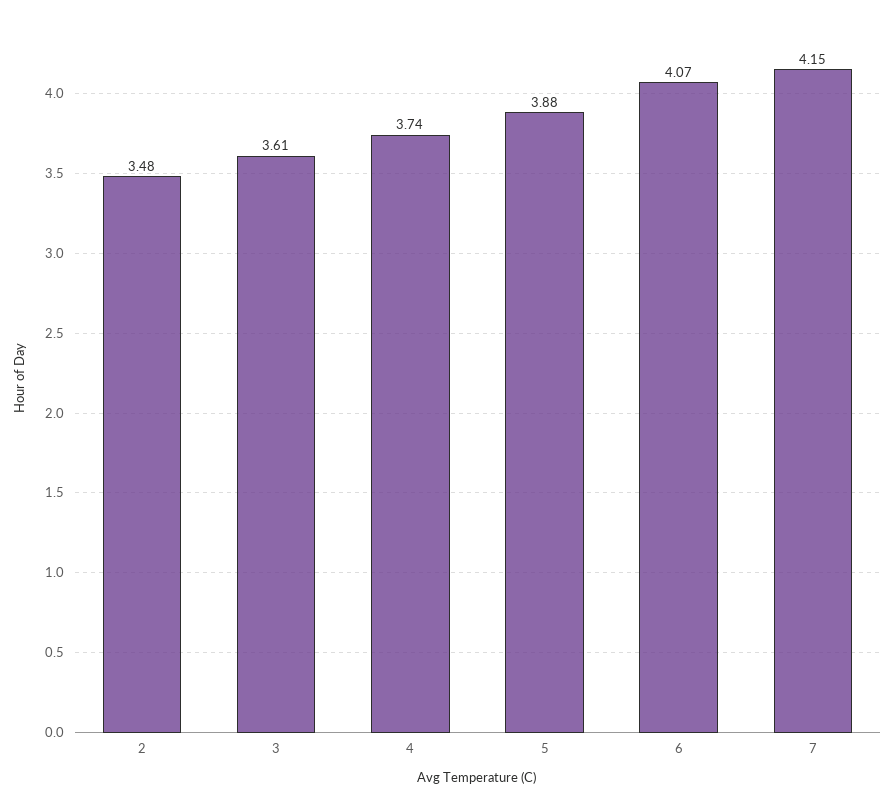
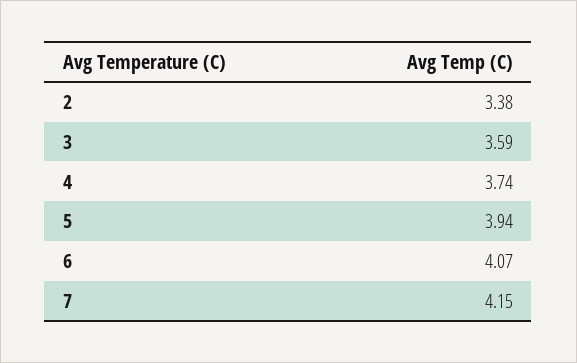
2: 3.48 -> 3.38
3: 3.61 -> 3.59
5: 3.88 -> 3.94

